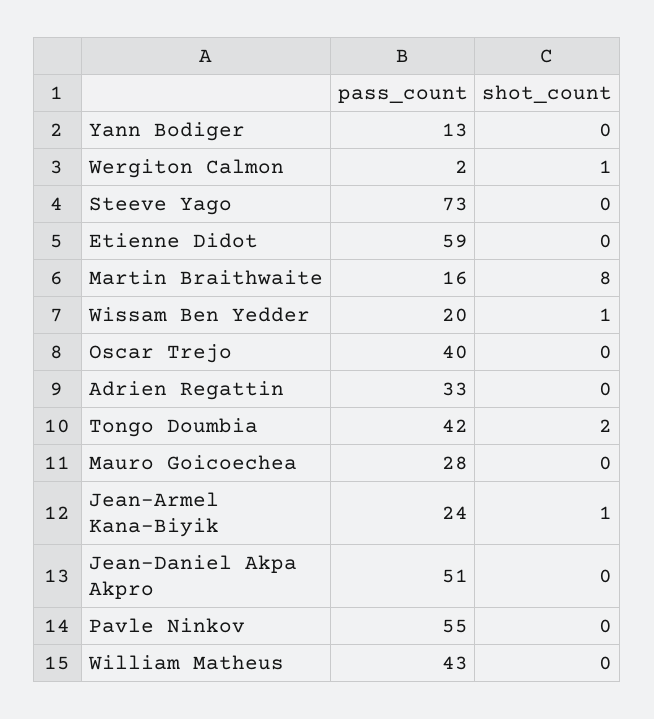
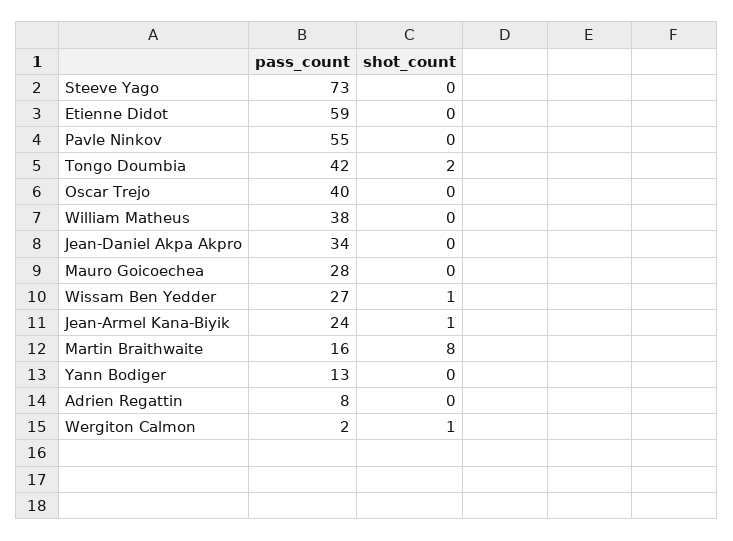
pass_count, Wissam Ben Yedder: 20 -> 27
pass_count, Adrien Regattin: 33 -> 8
pass_count, Jean-Daniel Akpa Akpro: 51 -> 34
pass_count, William Matheus: 43 -> 38

